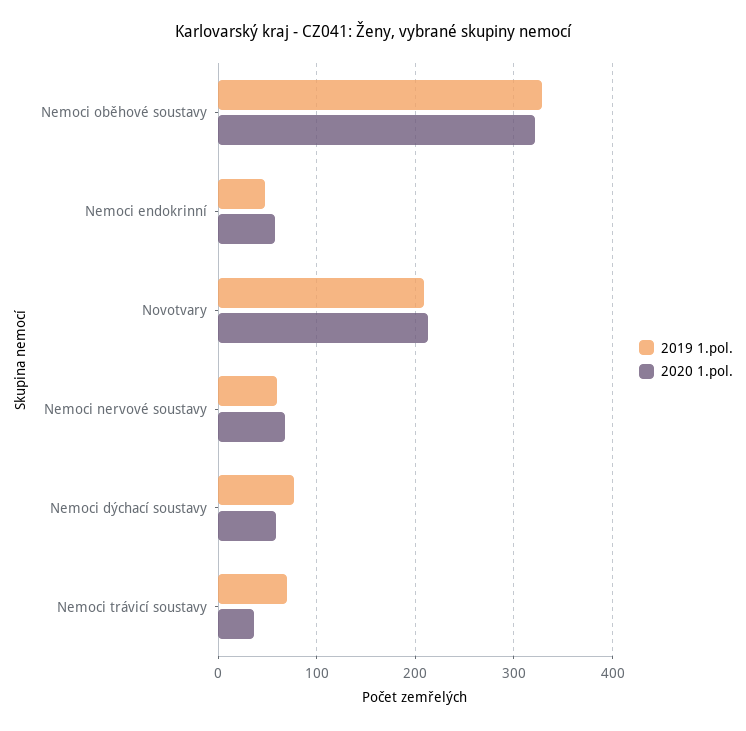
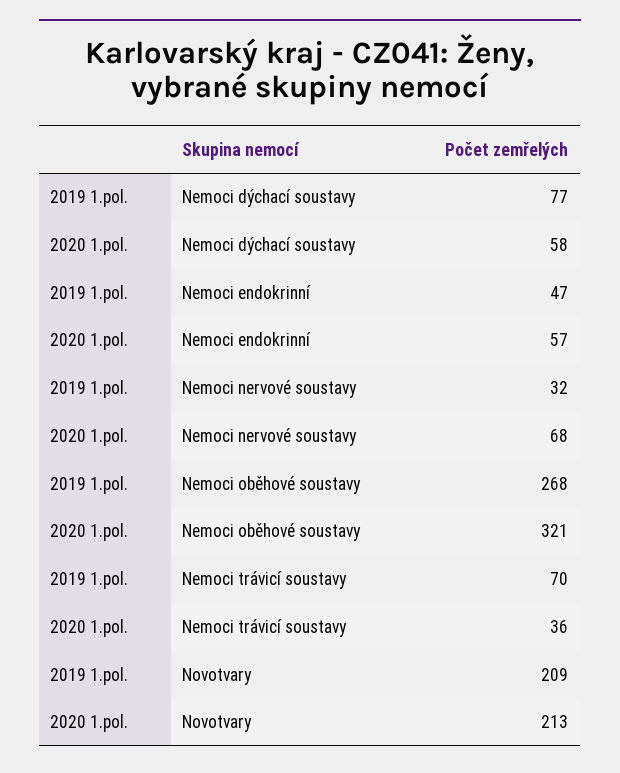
2019 1.pol., Nemoci oběhové soustavy: 330 -> 268
2019 1.pol., Nemoci nervové soustavy: 60 -> 32

